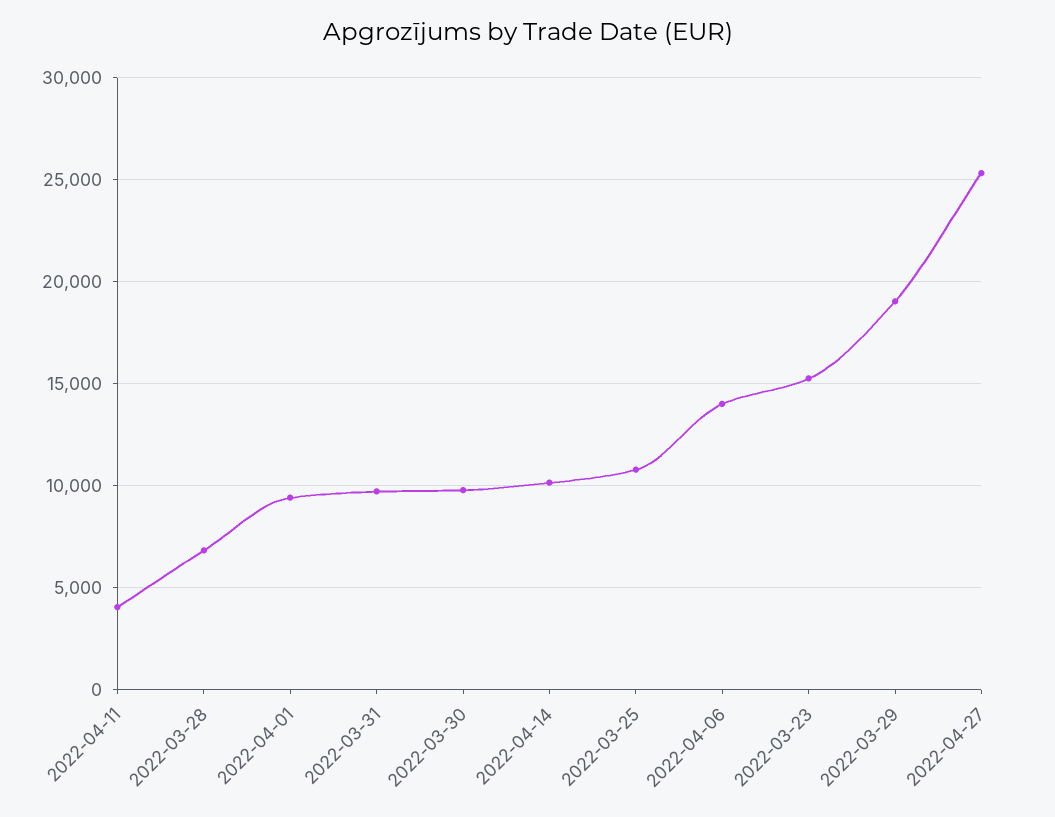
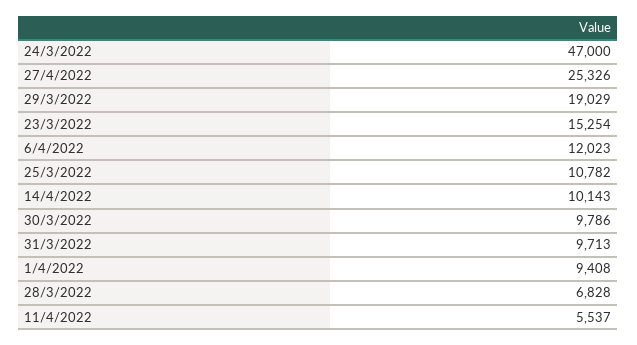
2022-04-11: 4000 -> 5537
2022-04-06: 14000 -> 12023
24/3/2022: none -> 47000

